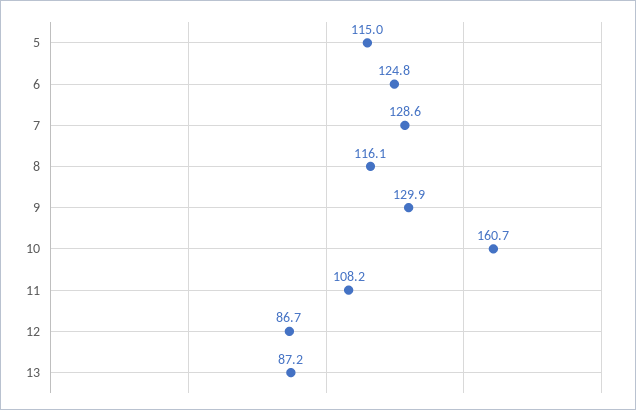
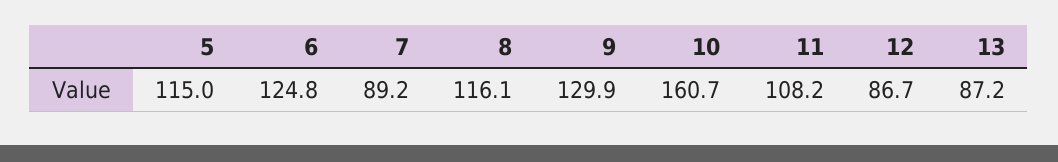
7: 128.6 -> 89.2

